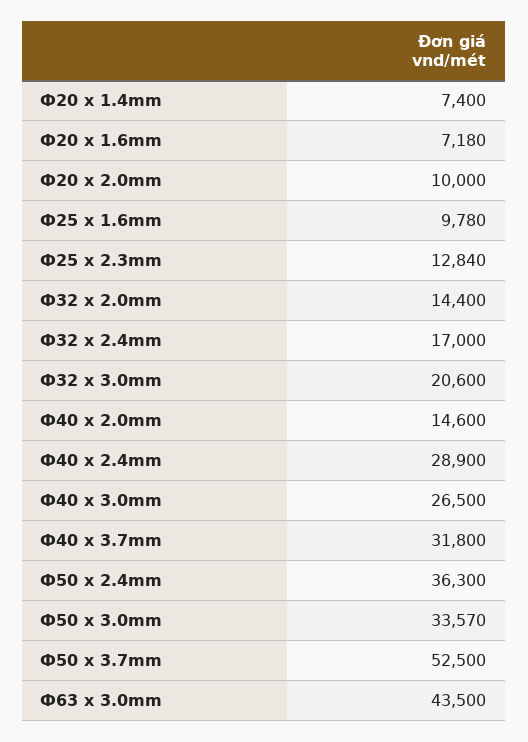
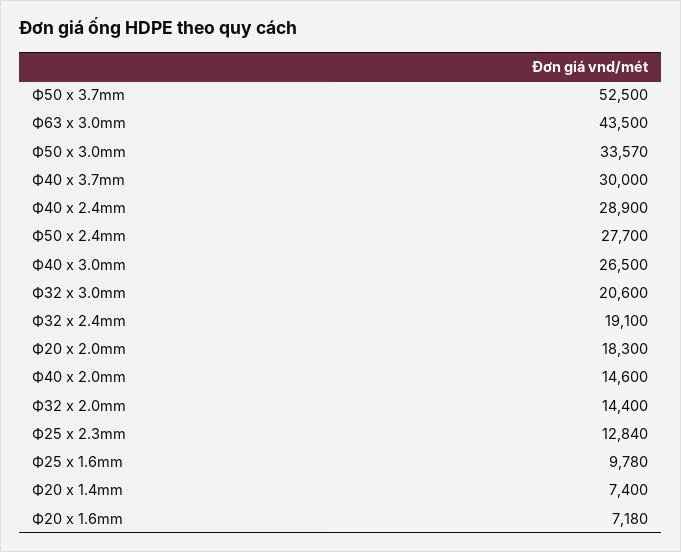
Ф20 x 2.0mm: 10000 -> 18300
Ф32 x 2.4mm: 17000 -> 19100
Ф40 x 3.7mm: 31800 -> 30000
Ф50 x 2.4mm: 36300 -> 27700

